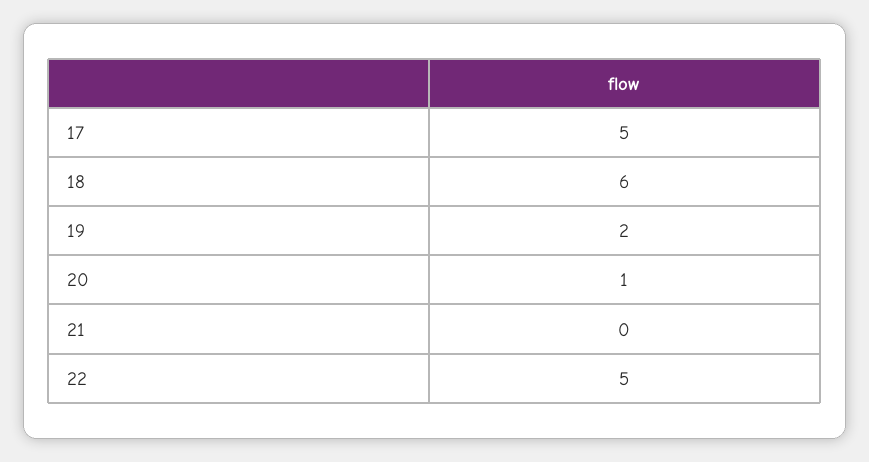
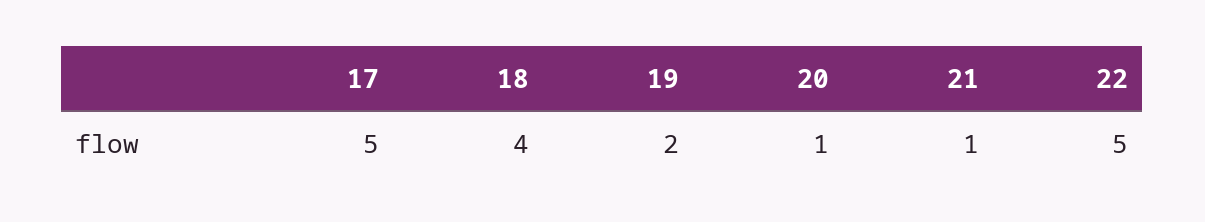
18: 6 -> 4
21: 0 -> 1

